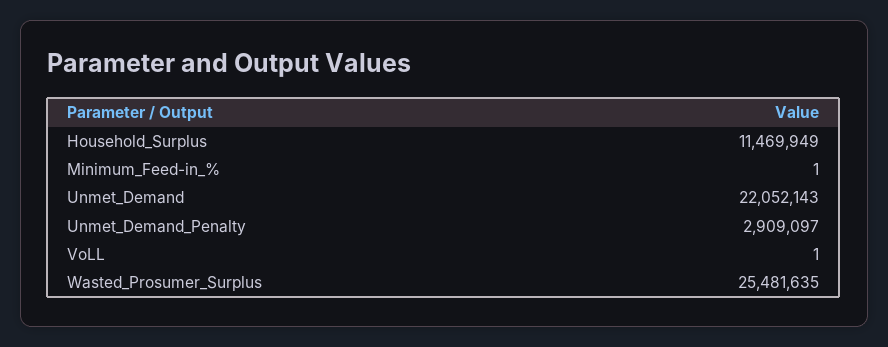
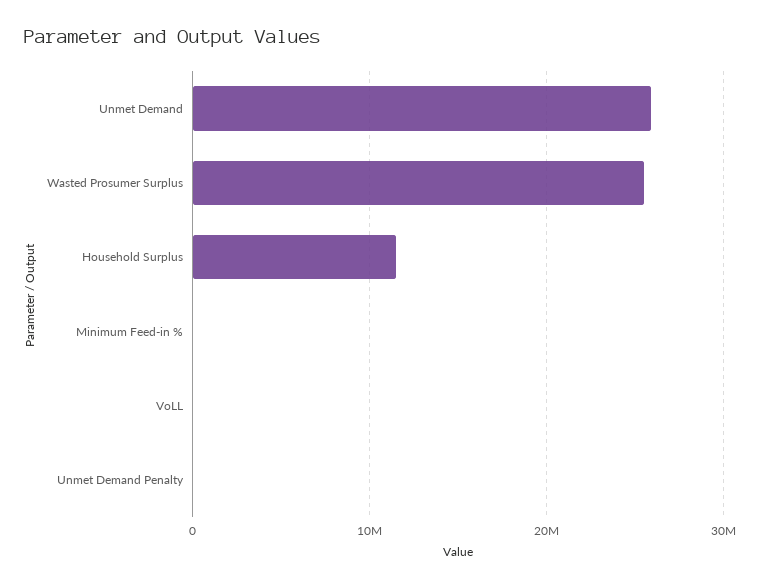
Unmet_Demand: 22052143 -> 26000000
Unmet_Demand_Penalty: 2909097 -> 0

